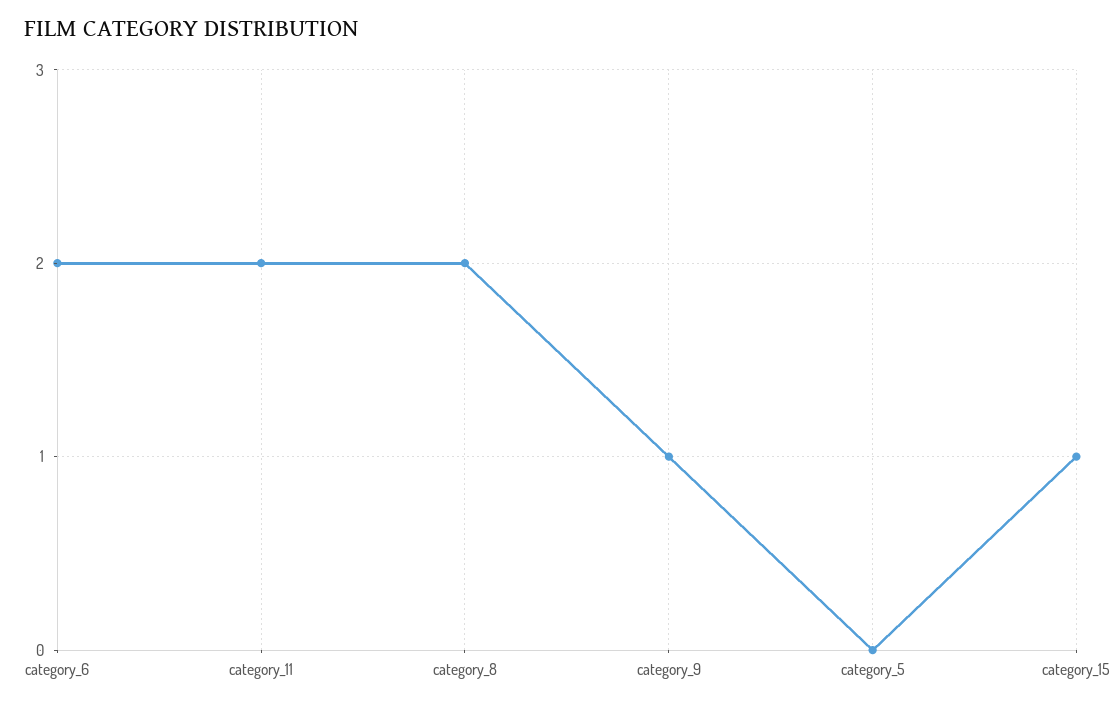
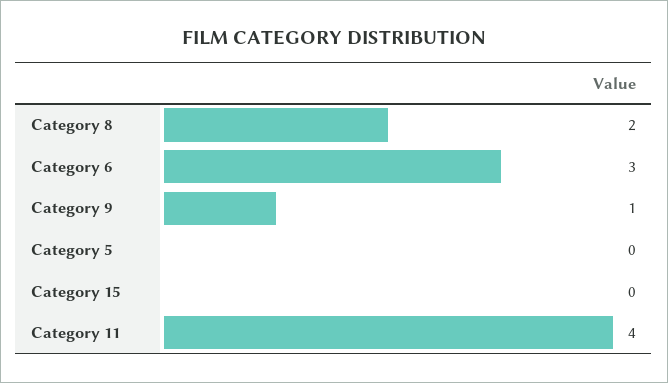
category_6: 2 -> 3
category_11: 2 -> 4
category_15: 1 -> 0

